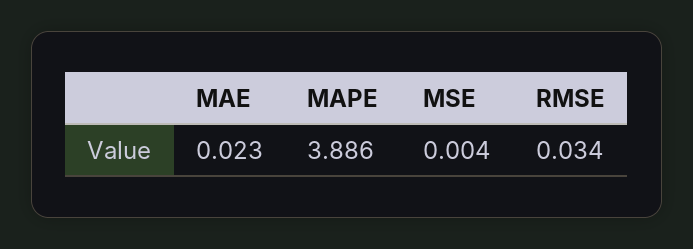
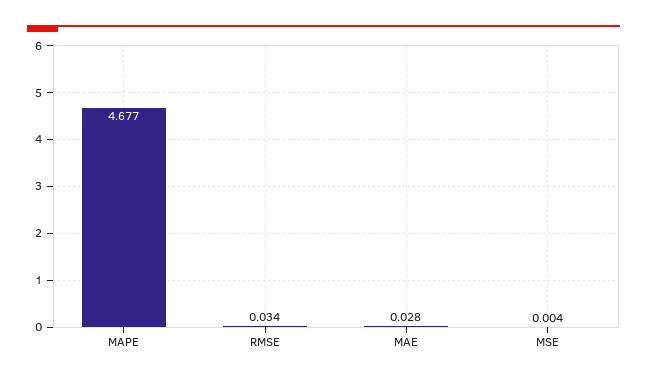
MAE: 0.023 -> 0.028
MAPE: 3.886 -> 4.677

